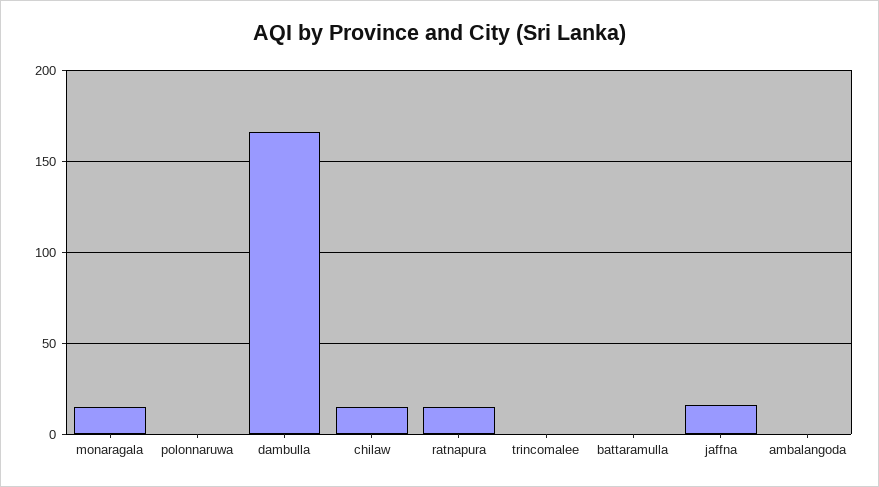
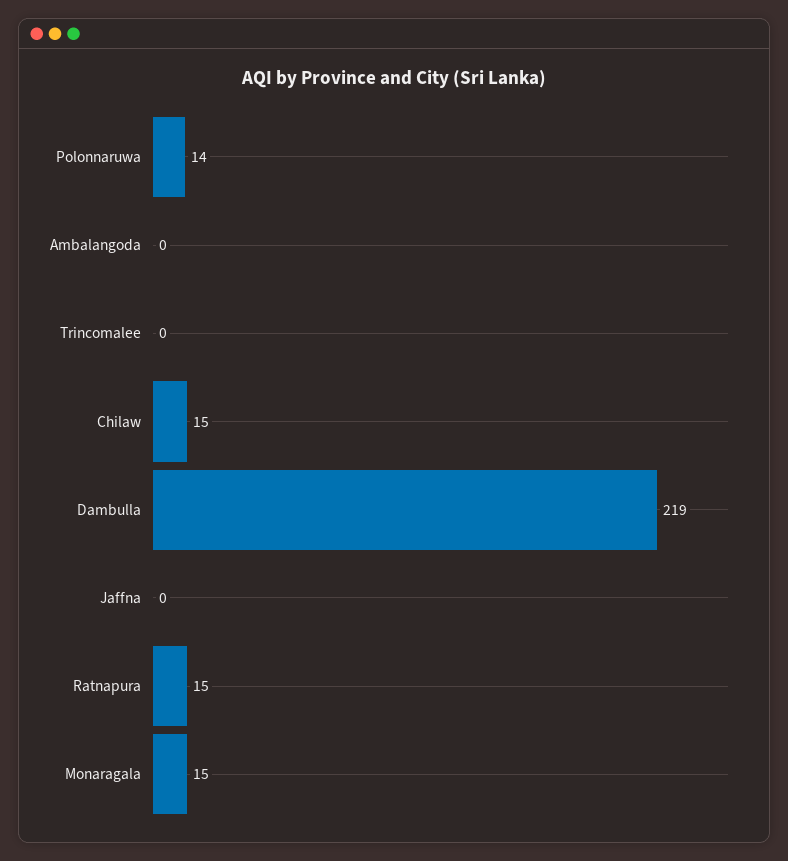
polonnaruwa: 0 -> 14
dambulla: 165 -> 219
battaramulla: 0 -> none
jaffna: 15 -> 0

